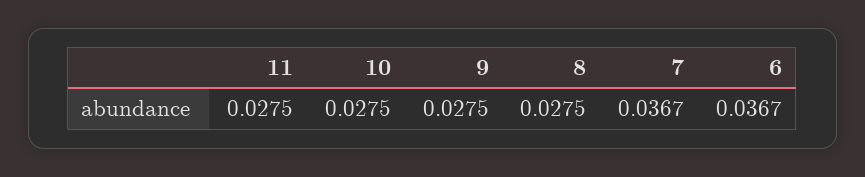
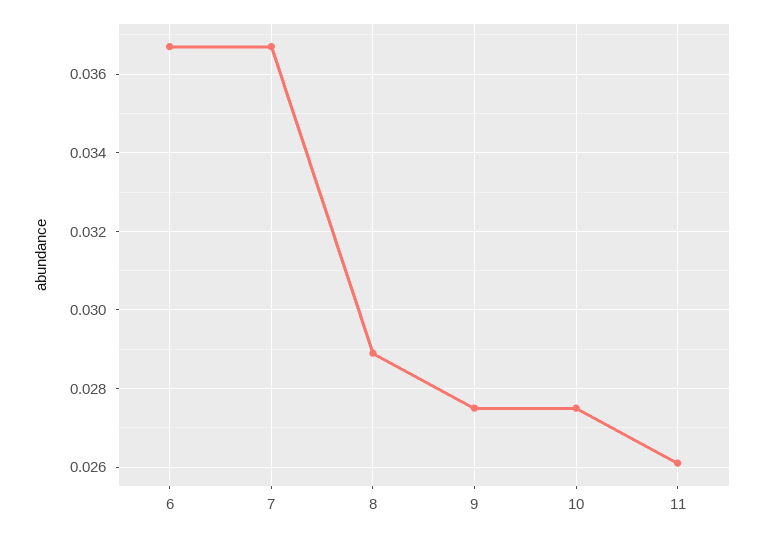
11: 0.0275 -> 0.026
8: 0.0275 -> 0.029

